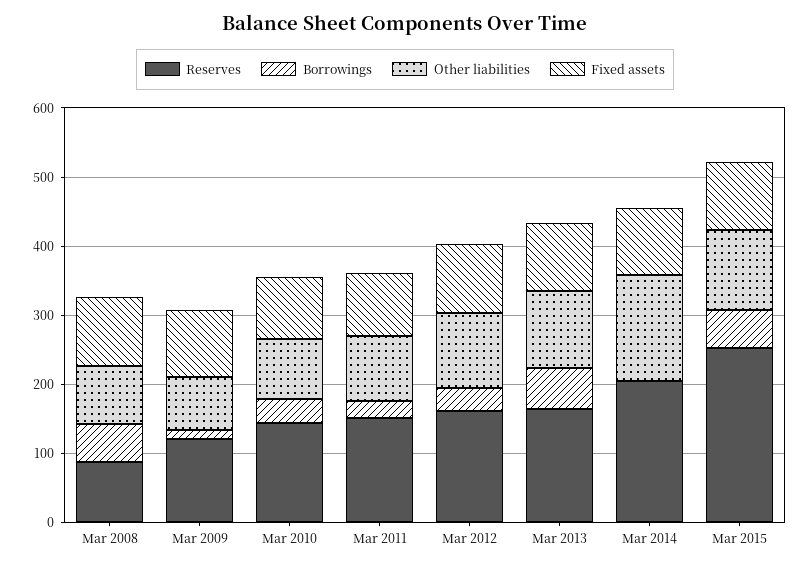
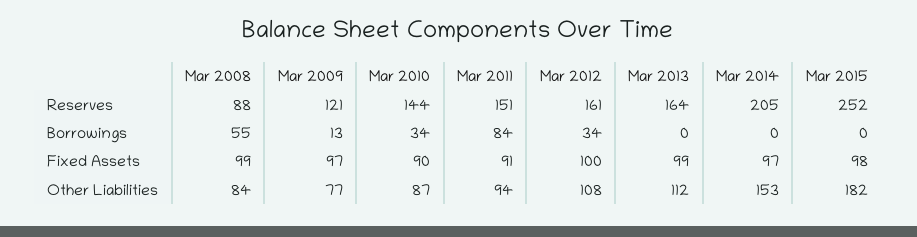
Borrowings, Mar 2011: 20 -> 84
Borrowings, Mar 2013: 60 -> 0
Borrowings, Mar 2015: 60 -> 0
Other liabilities, Mar 2015: 120 -> 182

